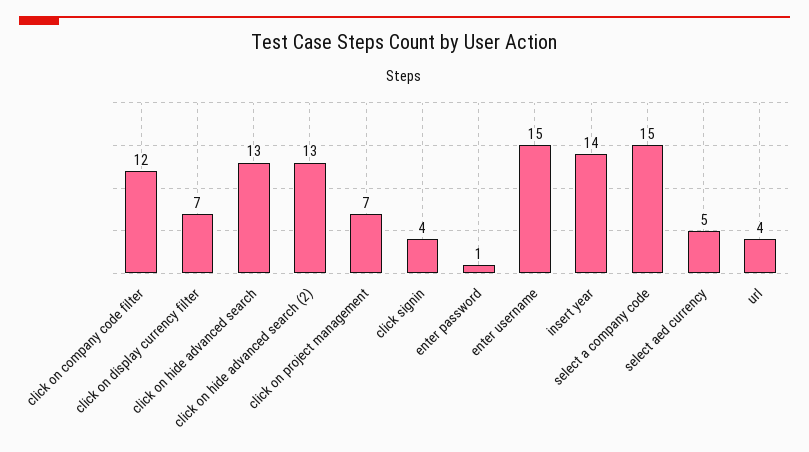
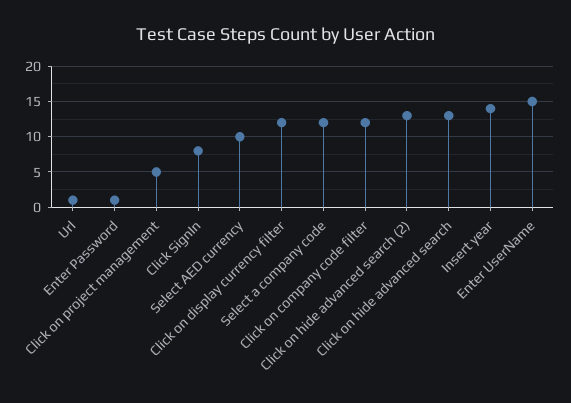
click on display currency filter: 7 -> 12
click on project management: 7 -> 5
click signin: 4 -> 8
select a company code: 15 -> 12
select aed currency: 5 -> 10
url: 4 -> 1

